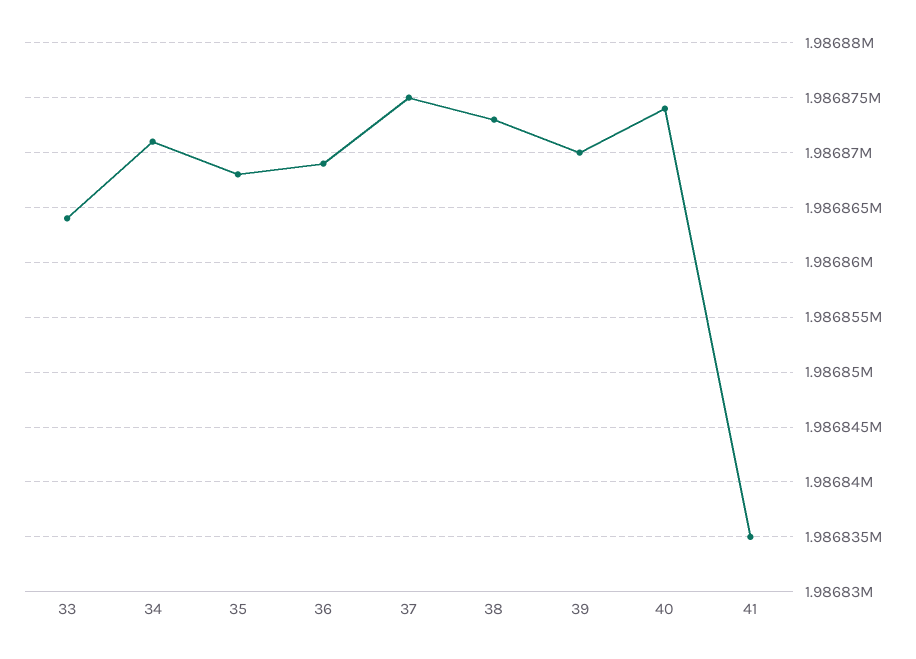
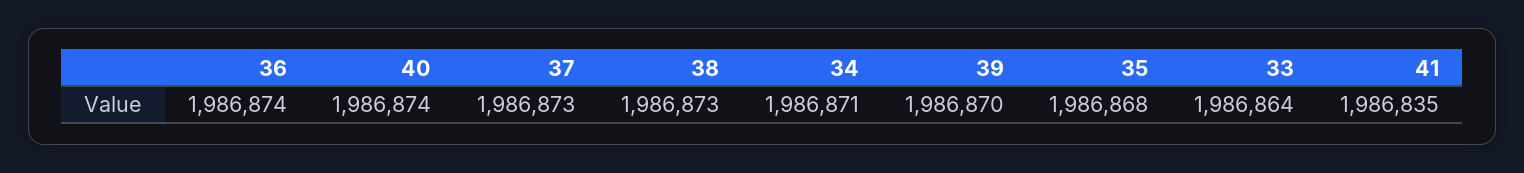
36: 1986869 -> 1986874
37: 1986875 -> 1986873

